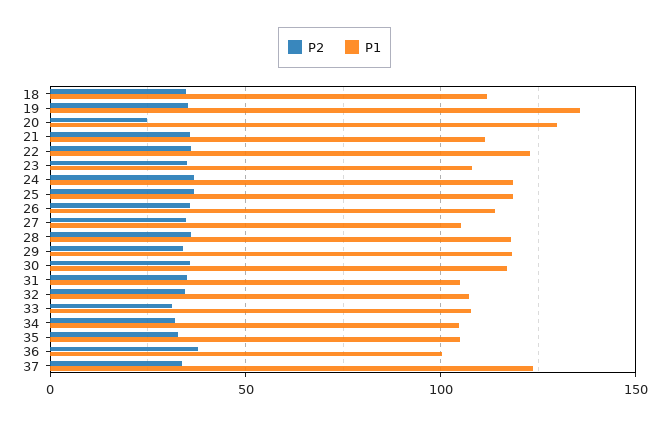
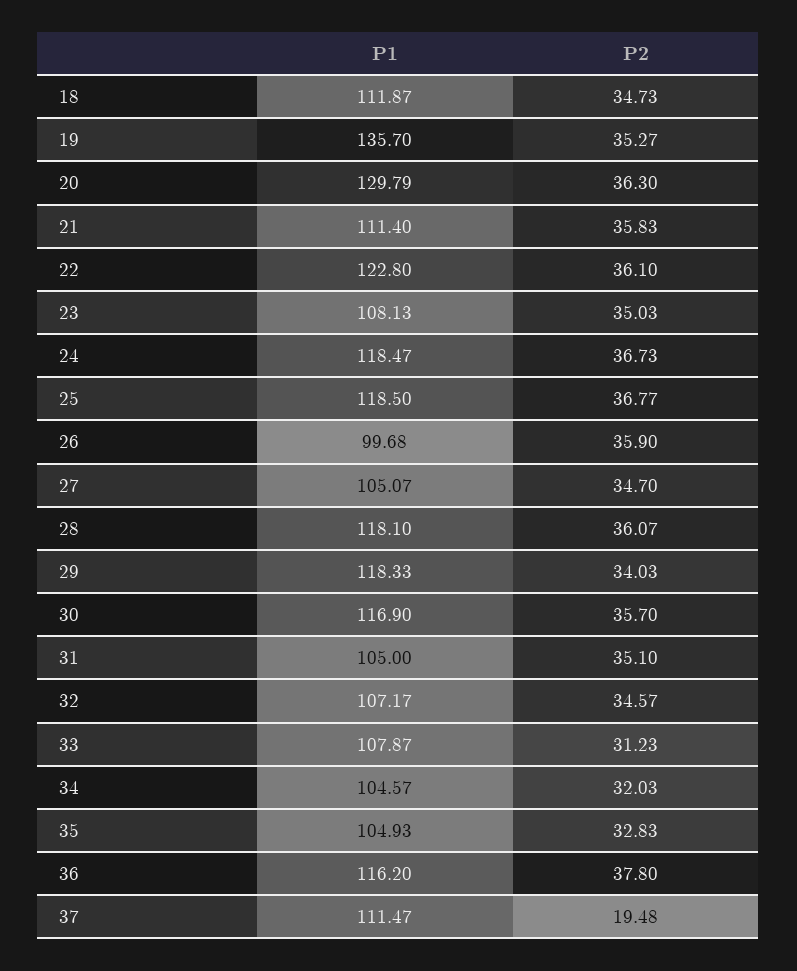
P2, 20: 25 -> 36.3
P1, 26: 115 -> 99.68
P1, 36: 100 -> 116.2
P2, 37: 35 -> 19.48
P1, 37: 125 -> 111.47

